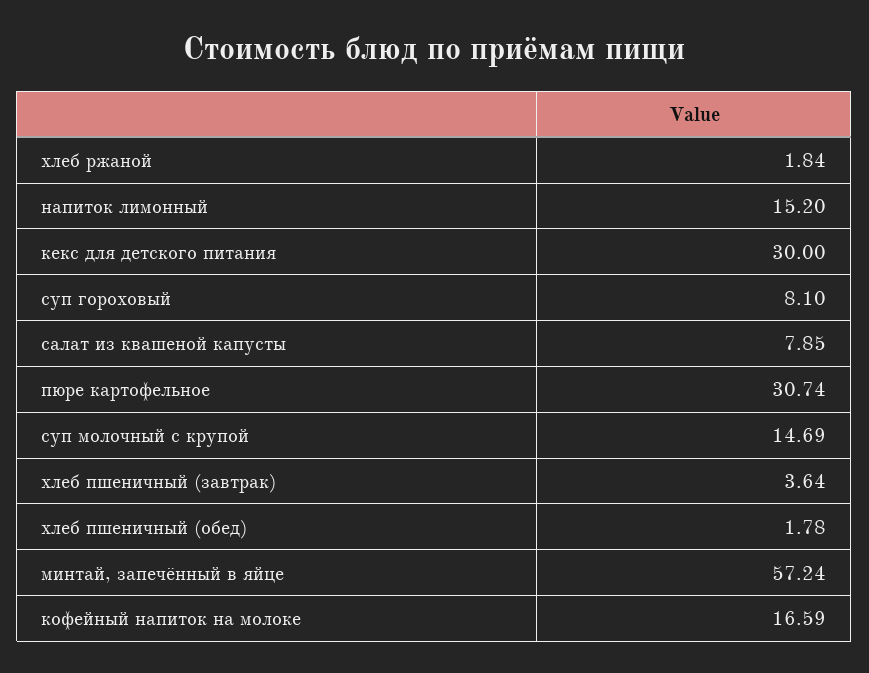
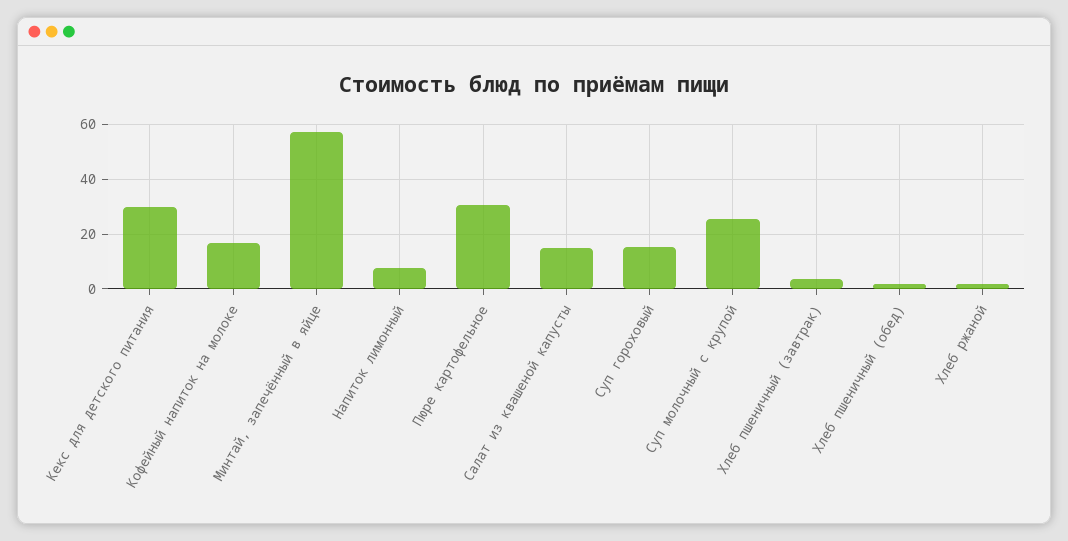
напиток лимонный: 15.2 -> 7.5
суп гороховый: 8.1 -> 15
салат из квашеной капусты: 7.85 -> 15
суп молочный с крупой: 14.69 -> 25

